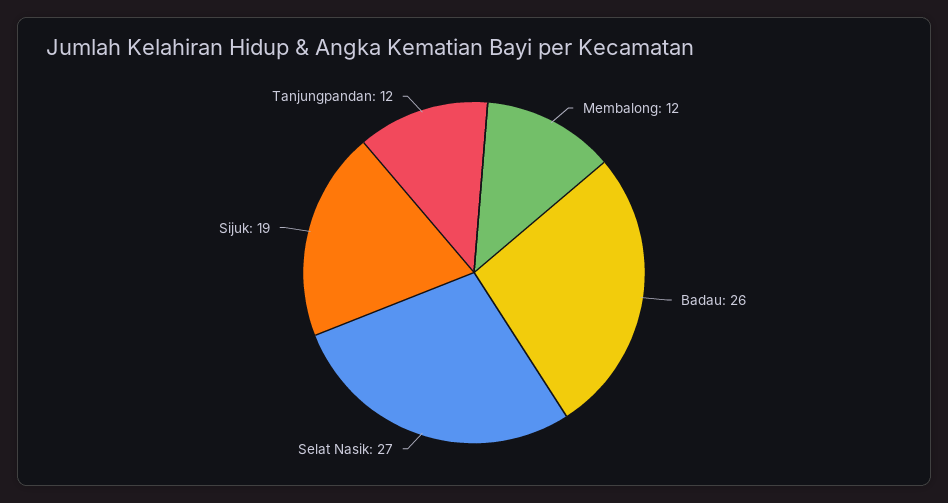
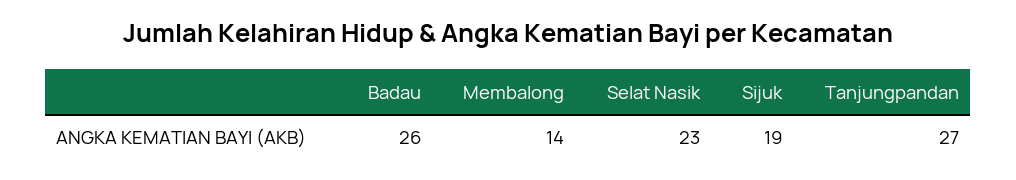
Membalong: 12 -> 14
Selat Nasik: 27 -> 23
Tanjungpandan: 12 -> 27

